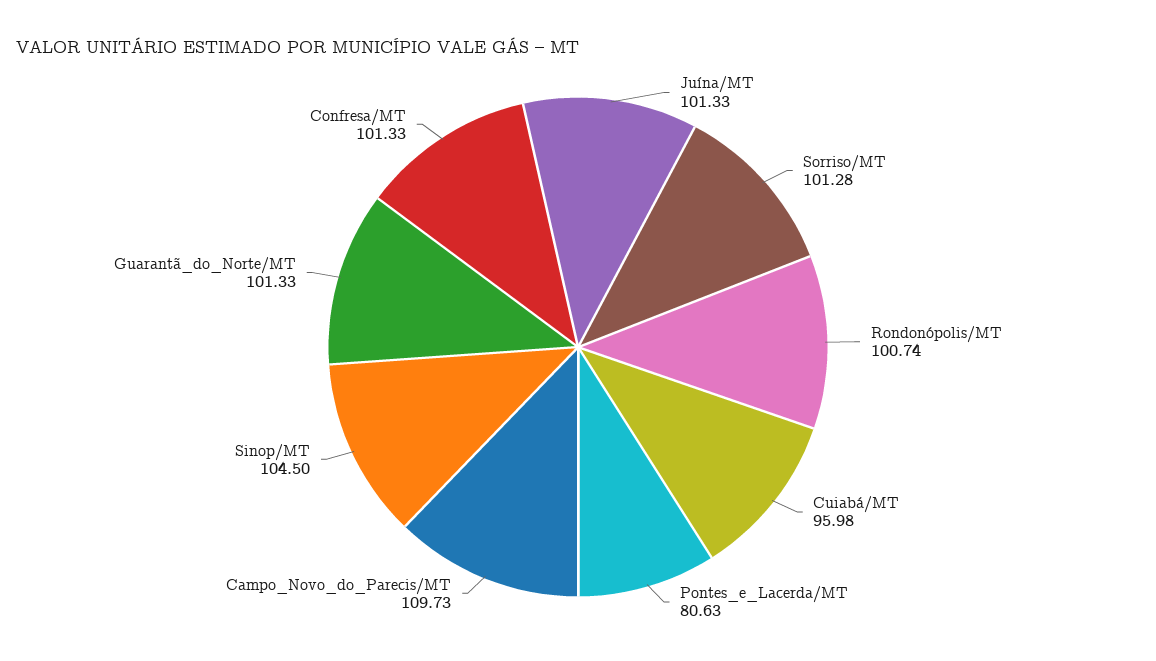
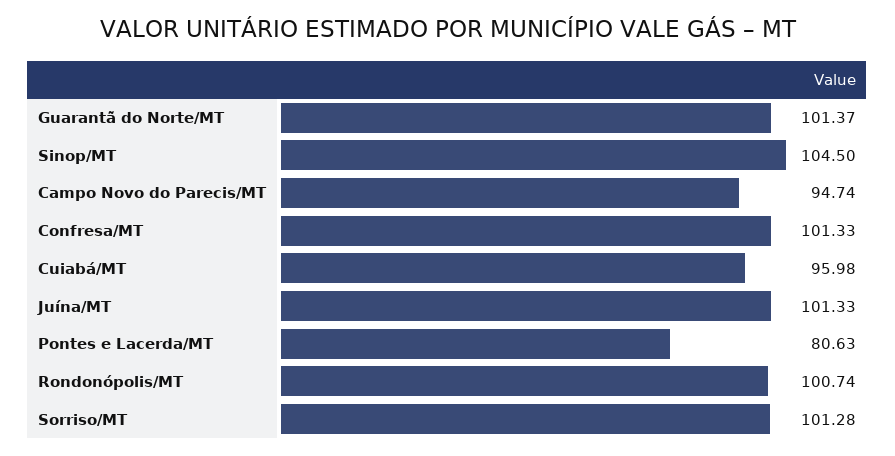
Campo_Novo_do_Parecis/MT: 109.73 -> 94.74
Guarantã_do_Norte/MT: 101.33 -> 101.37

